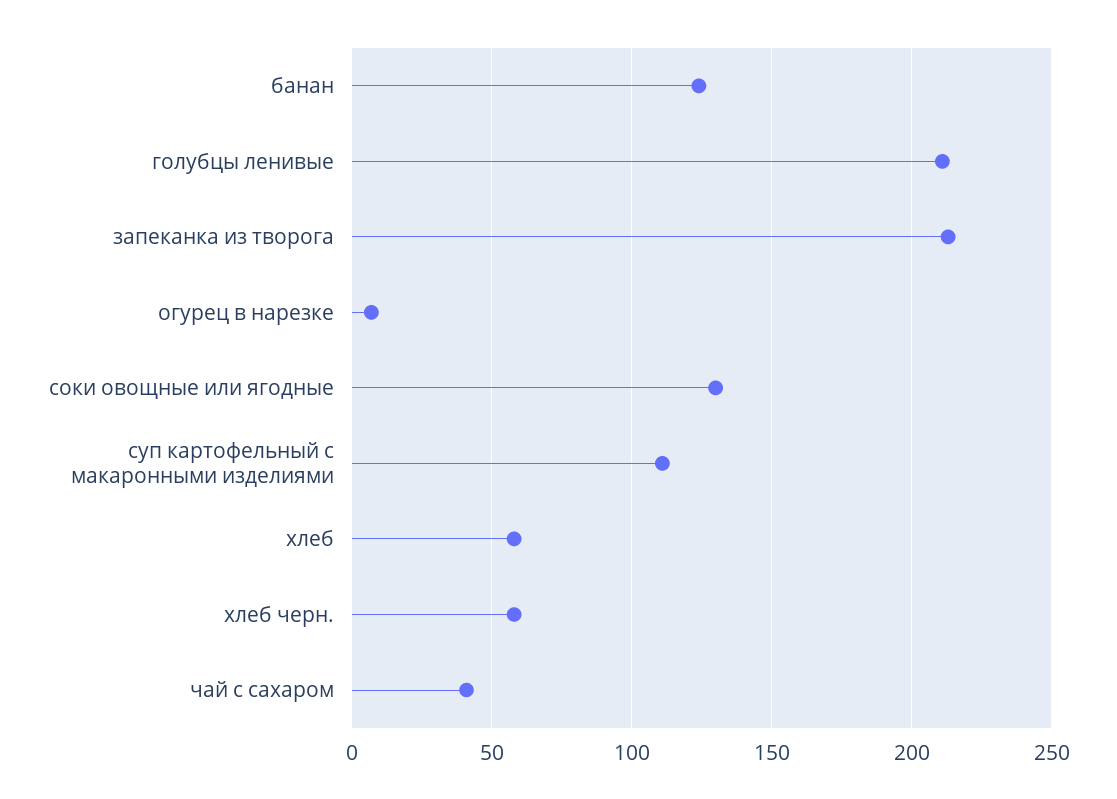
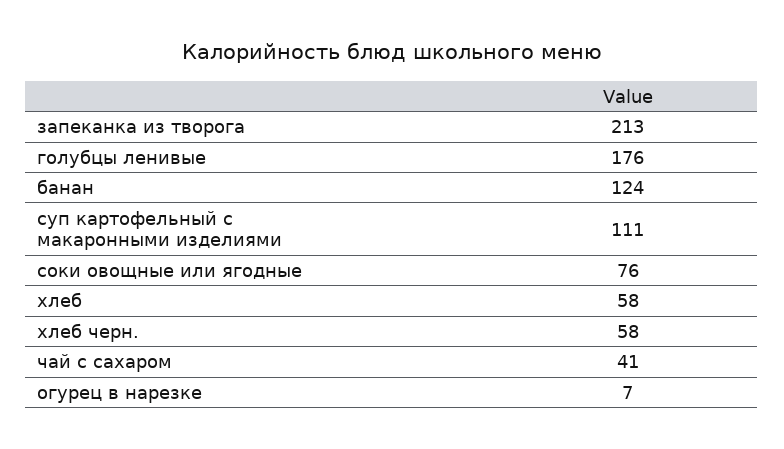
голубцы ленивые: 210 -> 176
соки овощные или ягодные: 130 -> 76

